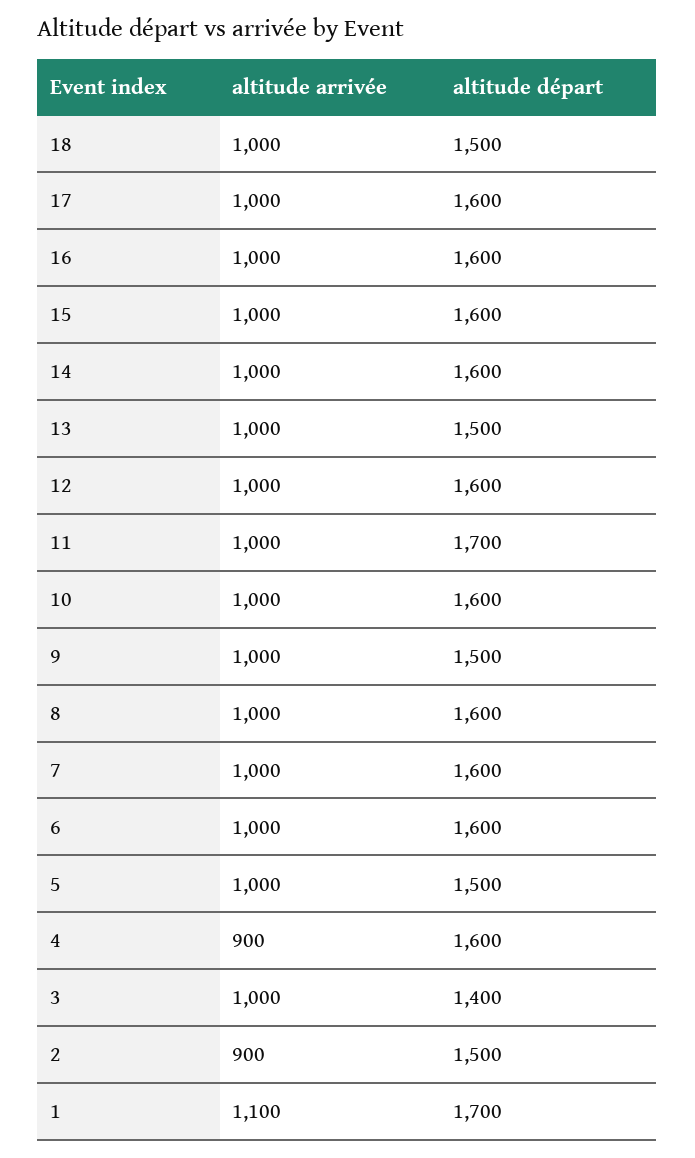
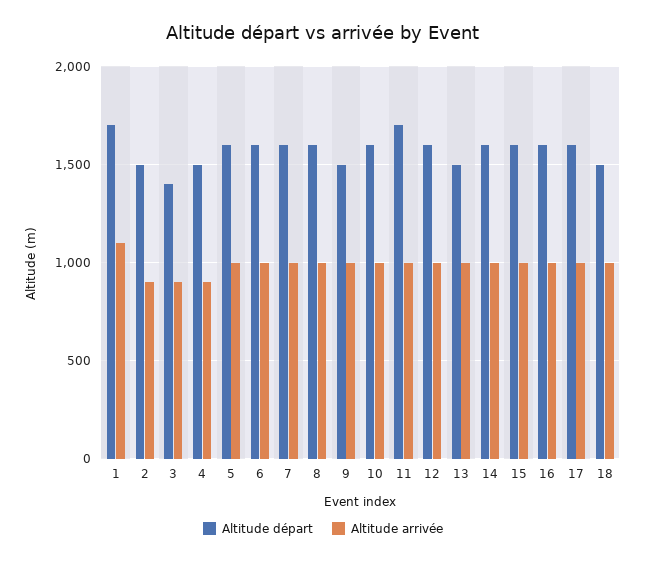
altitude départ, 5: 1500 -> 1600
altitude départ, 4: 1600 -> 1500
altitude arrivée, 3: 1000 -> 900

